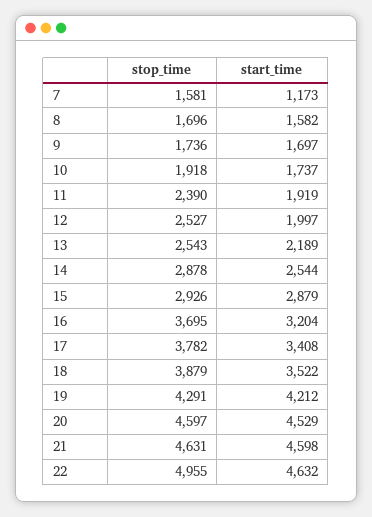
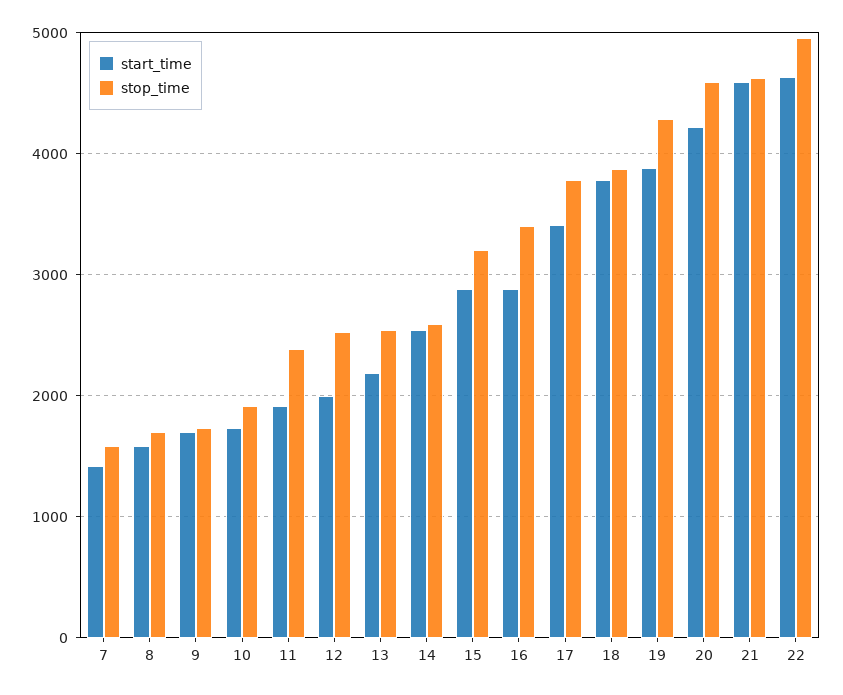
start_time, 7: 1173 -> 1400
stop_time, 14: 2878 -> 2600
stop_time, 15: 2926 -> 3200
stop_time, 16: 3695 -> 3400
start_time, 16: 3204 -> 2900
start_time, 18: 3522 -> 3800
start_time, 19: 4212 -> 3900
start_time, 20: 4529 -> 4200

